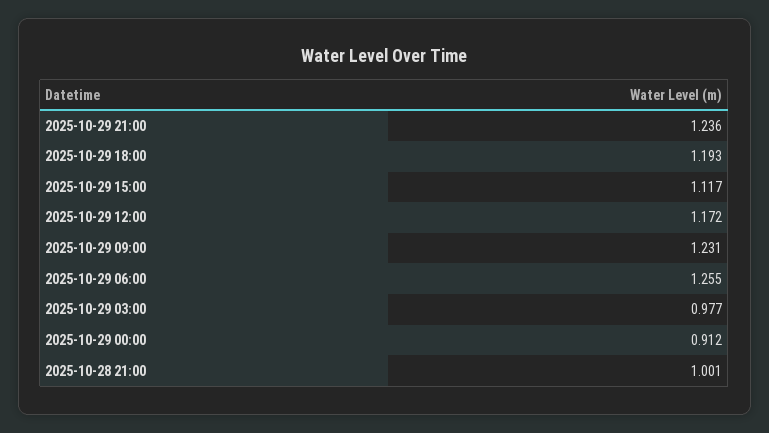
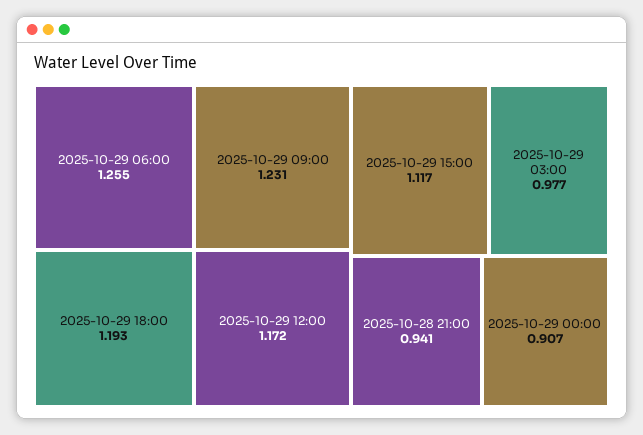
2025-10-29 21:00: 1.236 -> none
2025-10-29 00:00: 0.912 -> 0.907
2025-10-28 21:00: 1.001 -> 0.941

